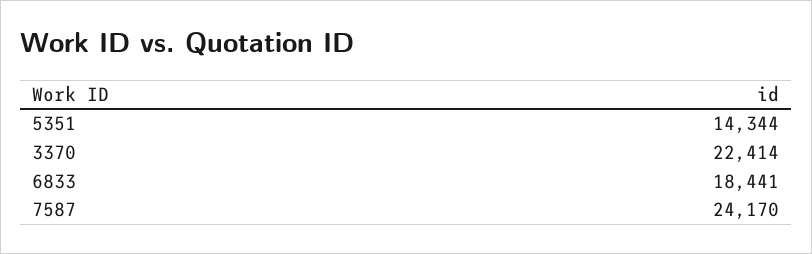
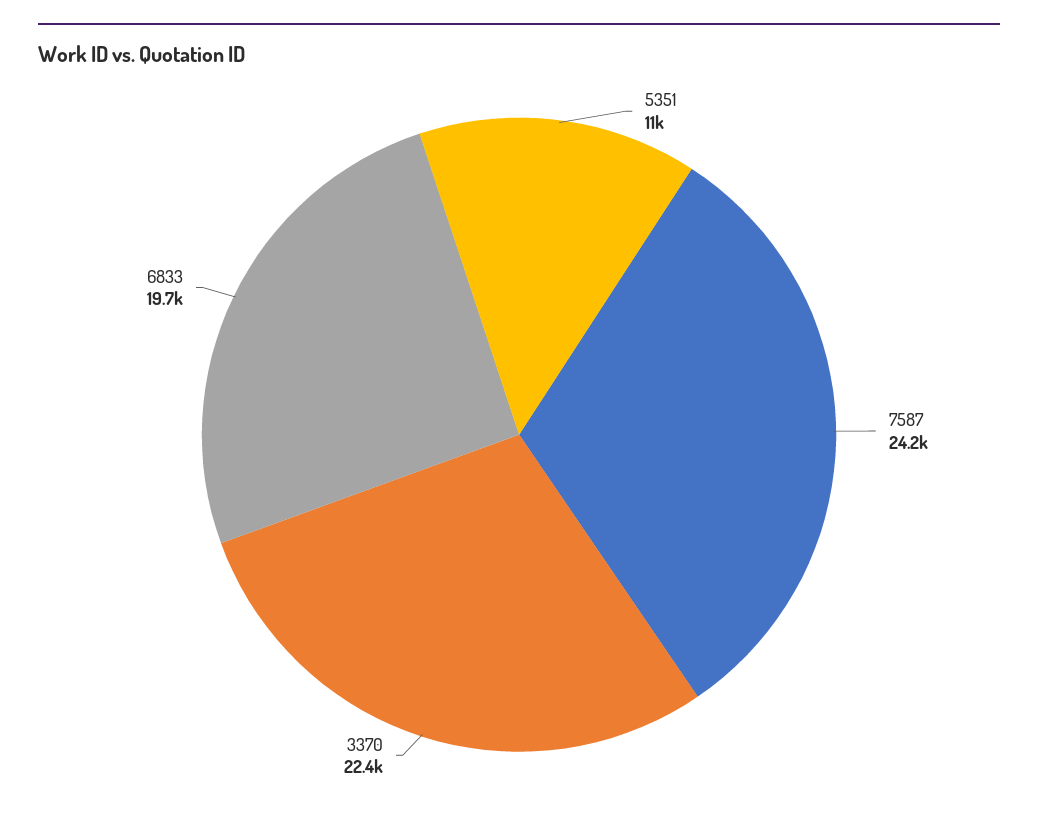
5351: 14344 -> 11000
6833: 18441 -> 19700

